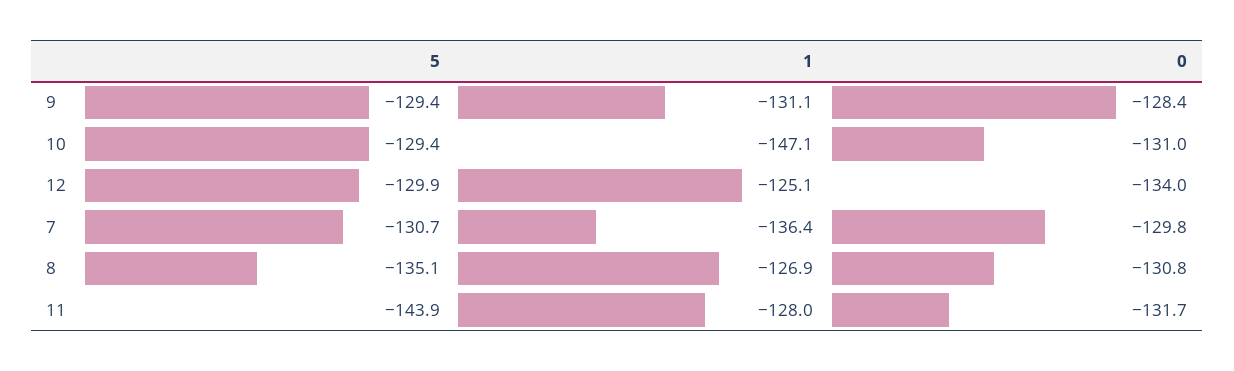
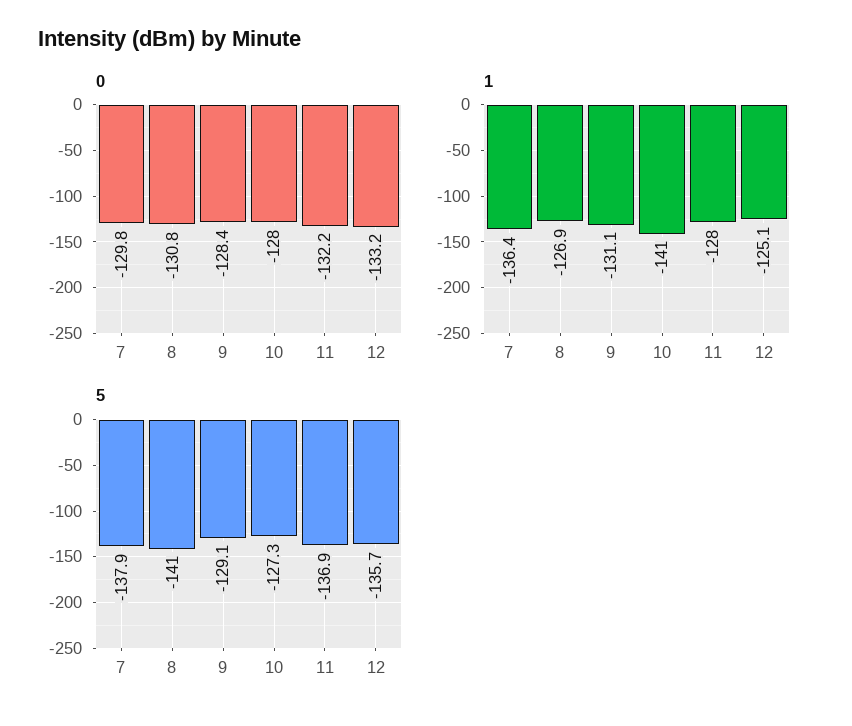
5, 9: -129.4 -> -129.1
5, 10: -129.4 -> -127.3
1, 10: -147.1 -> -141
0, 10: -131 -> -128
5, 12: -129.9 -> -135.7
0, 12: -134 -> -133.2
5, 7: -130.7 -> -137.9
5, 8: -135.1 -> -141
5, 11: -143.9 -> -136.9
0, 11: -131.7 -> -132.2

